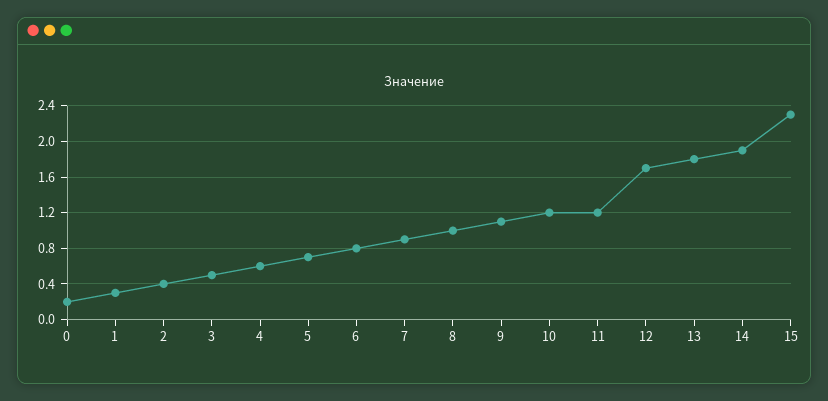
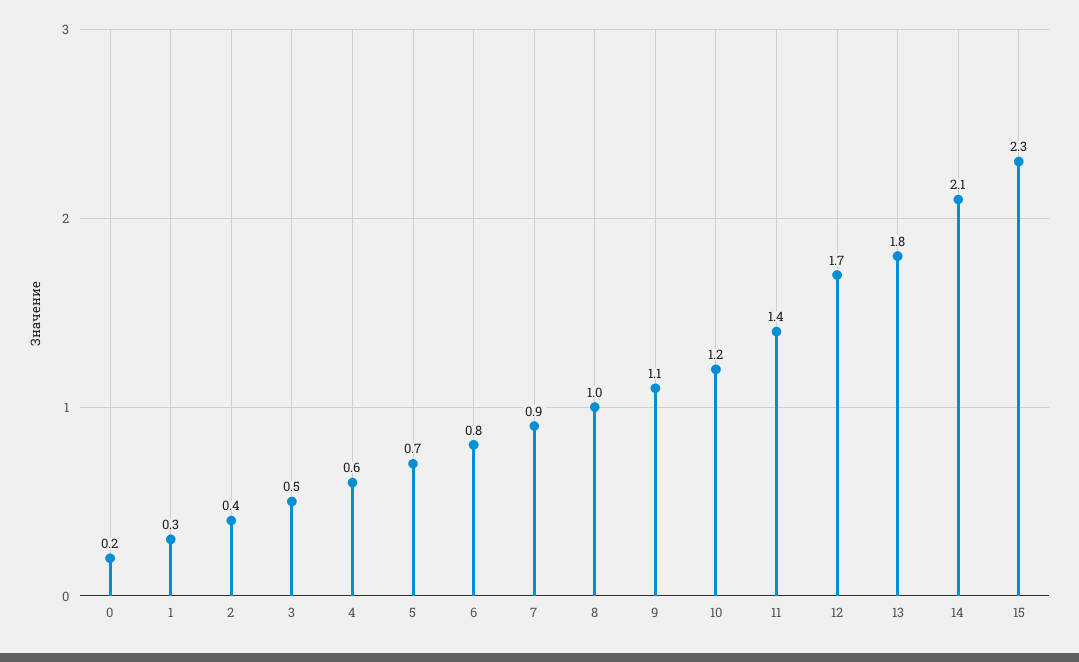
11: 1.2 -> 1.4
14: 1.9 -> 2.1

